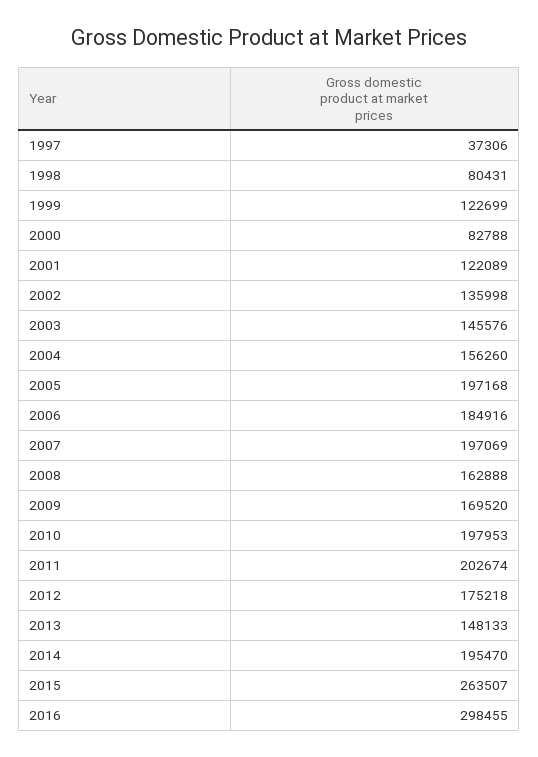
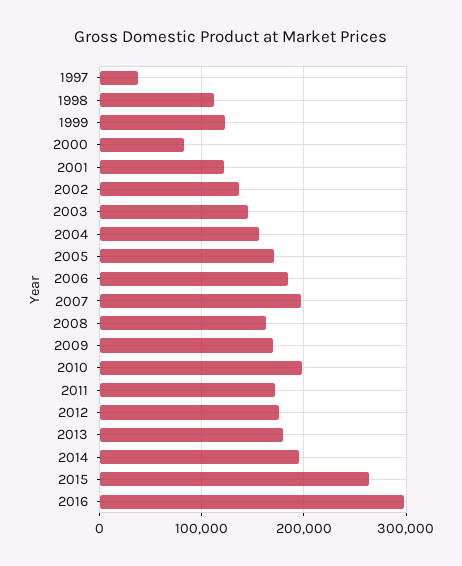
1998: 80431 -> 110000
2005: 197168 -> 170000
2011: 202674 -> 170000
2013: 148133 -> 180000

